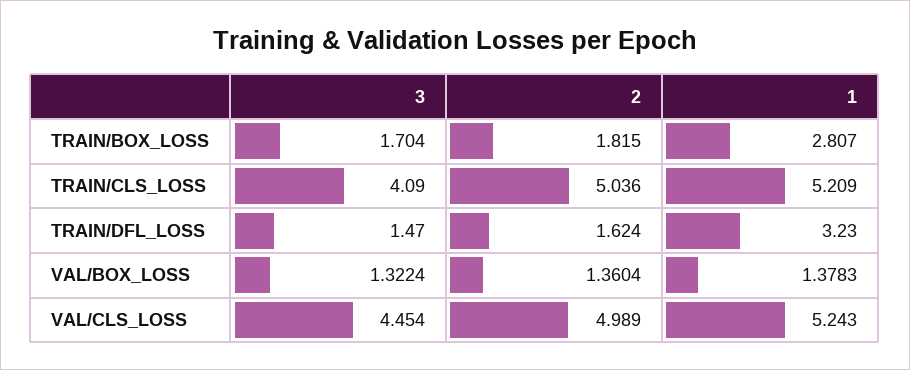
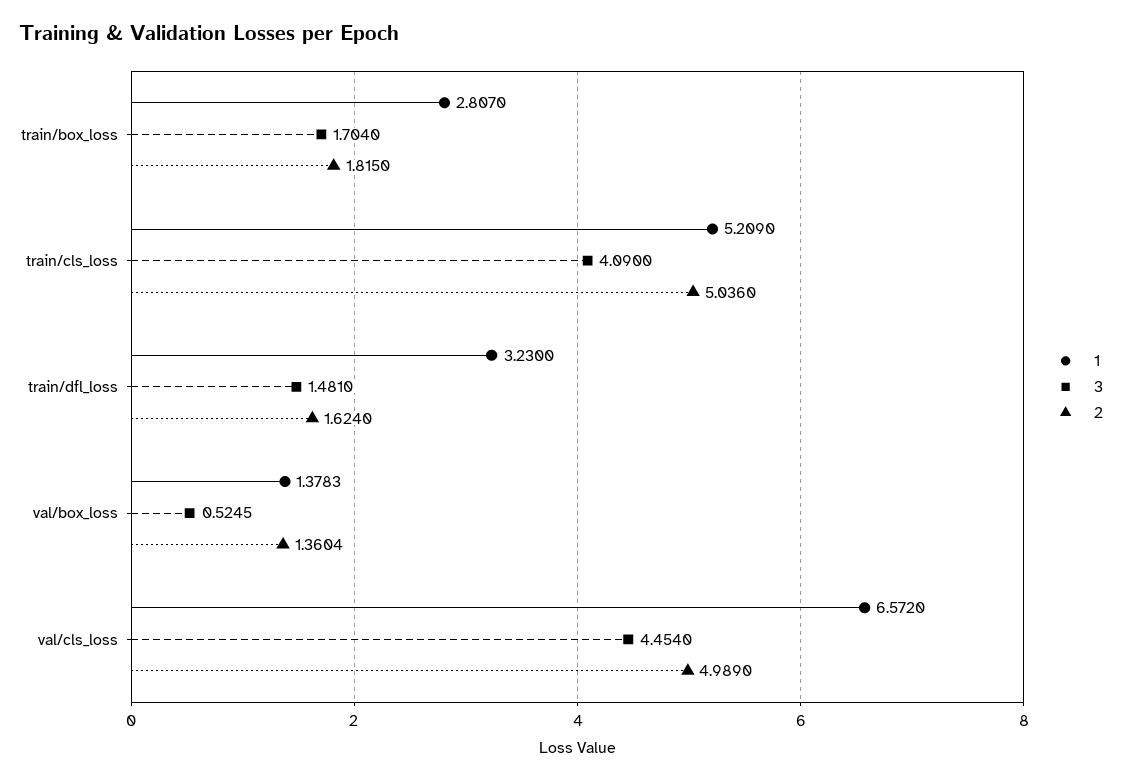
3, TRAIN/DFL_LOSS: 1.47 -> 1.481
3, VAL/BOX_LOSS: 1.3224 -> 0.5245
1, VAL/CLS_LOSS: 5.243 -> 6.572

